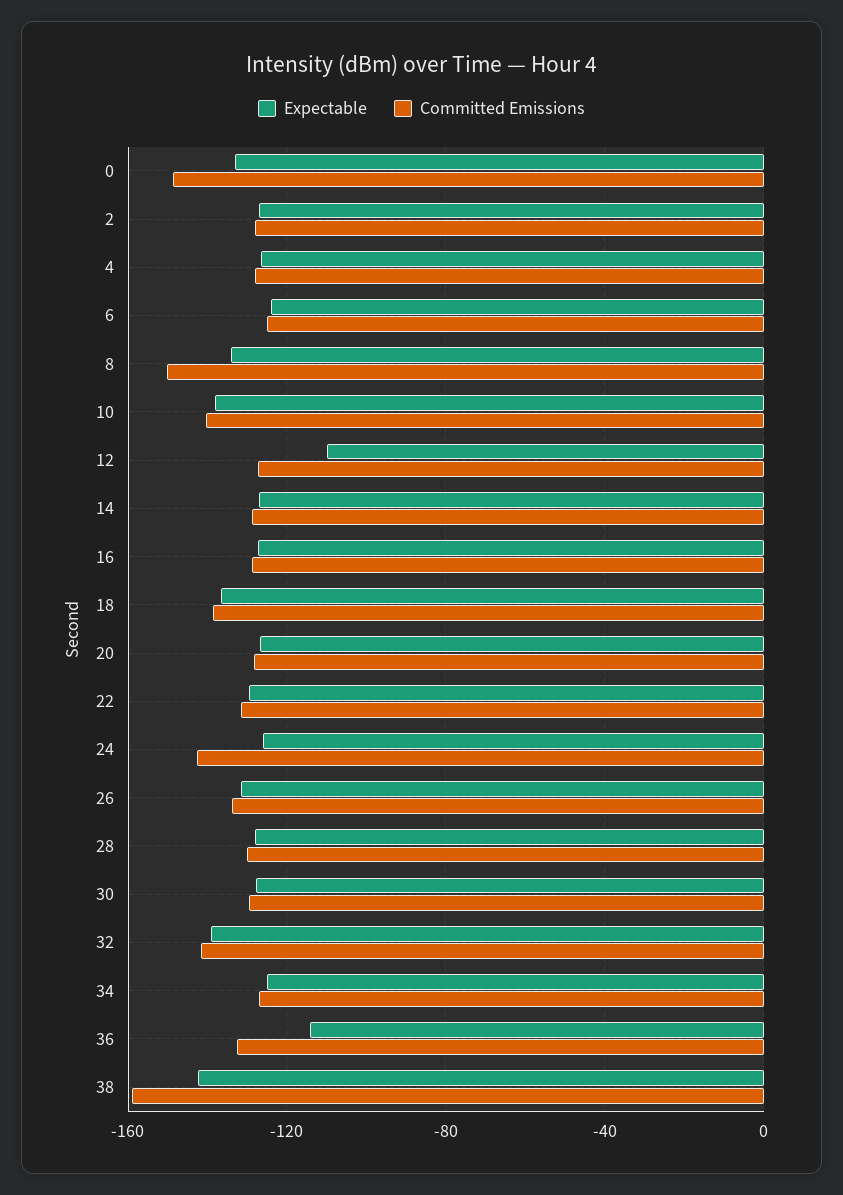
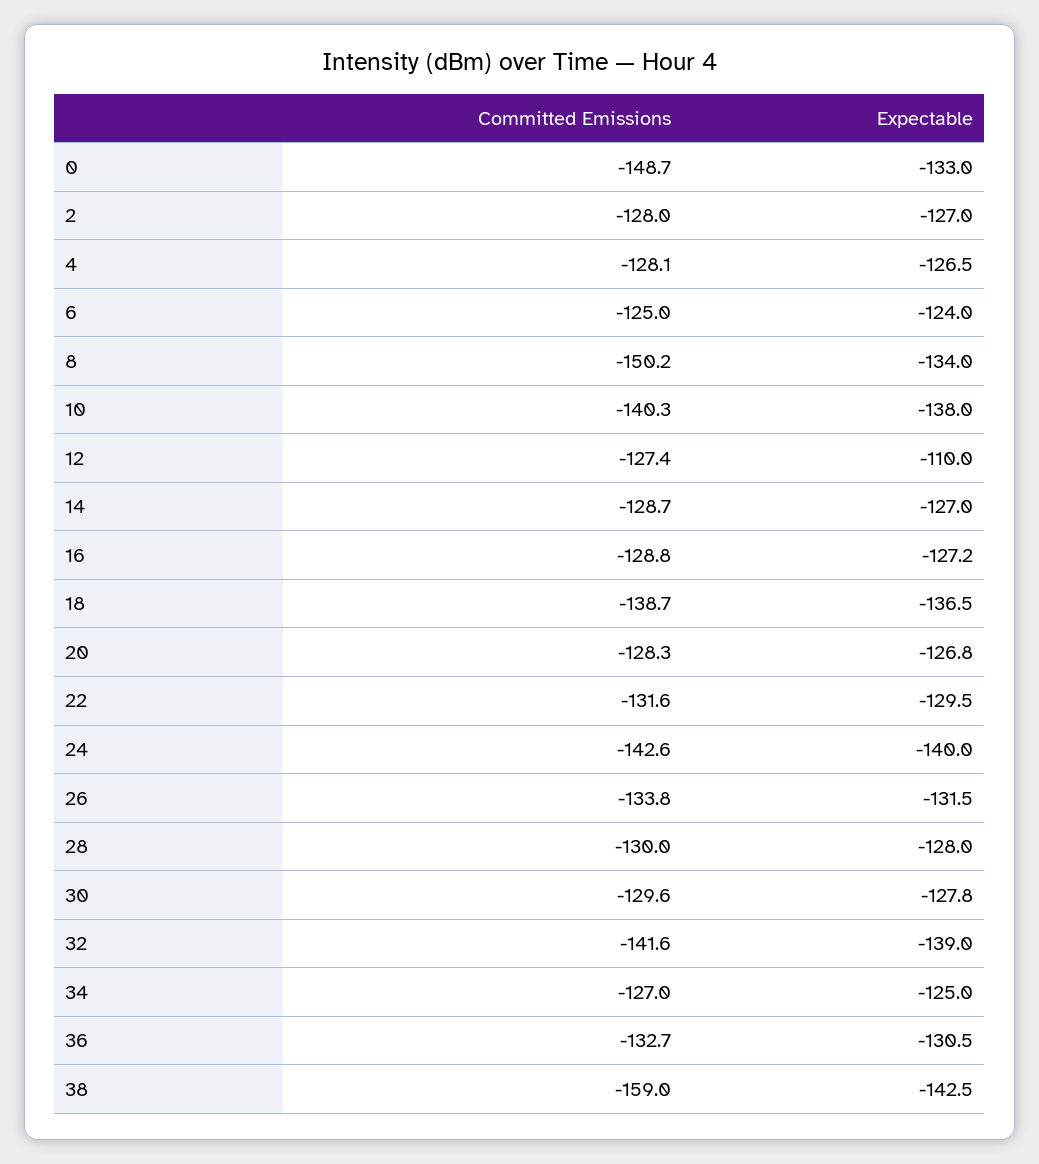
Expectable, 24: -125 -> -140
Expectable, 36: -115 -> -130.5

